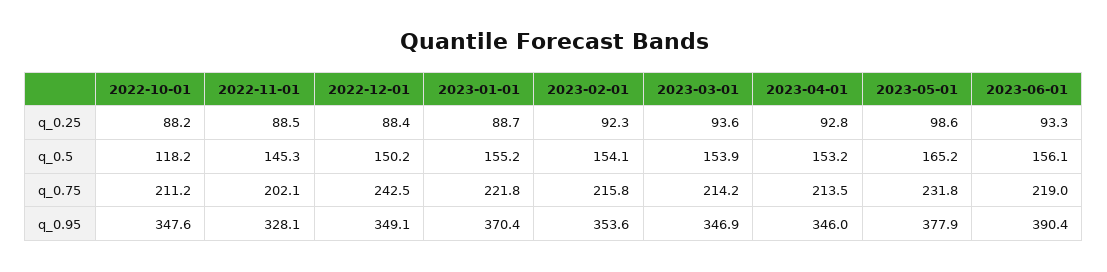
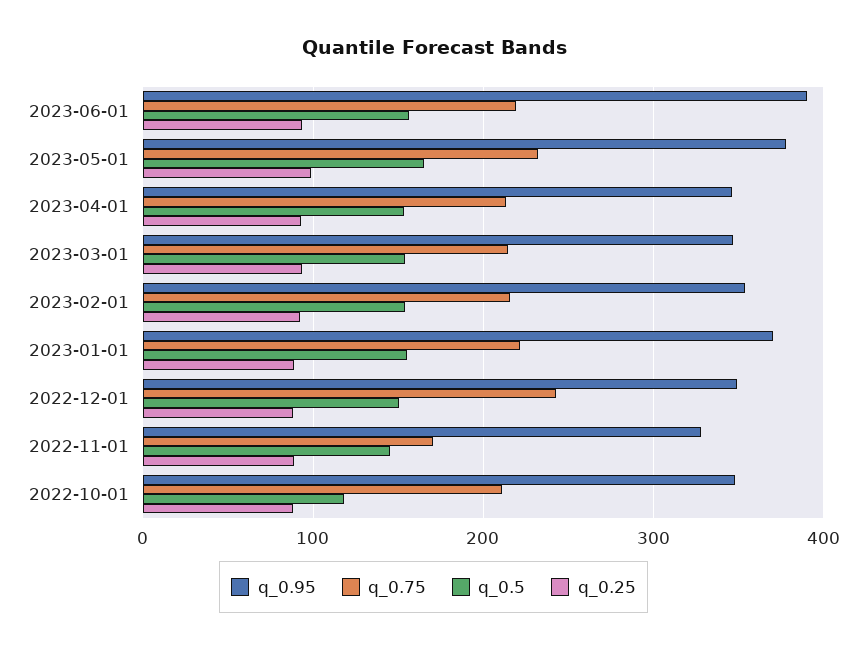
q_0.75, 2022-11-01: 202.1 -> 170

